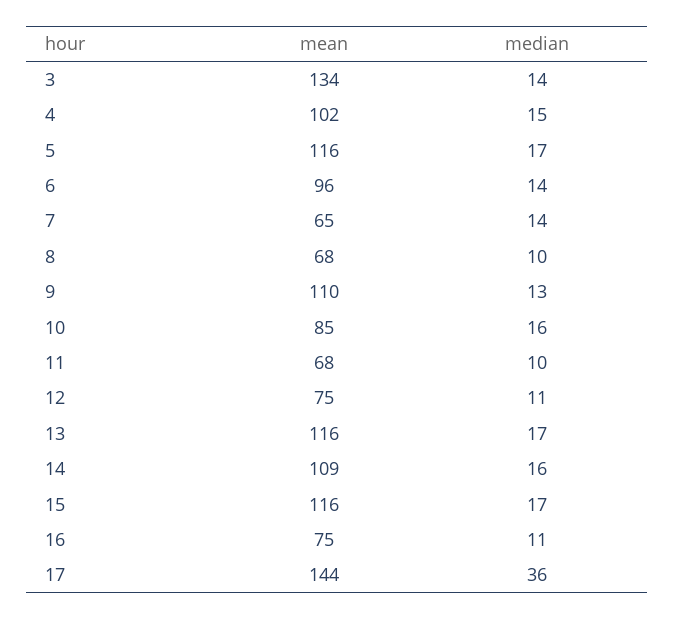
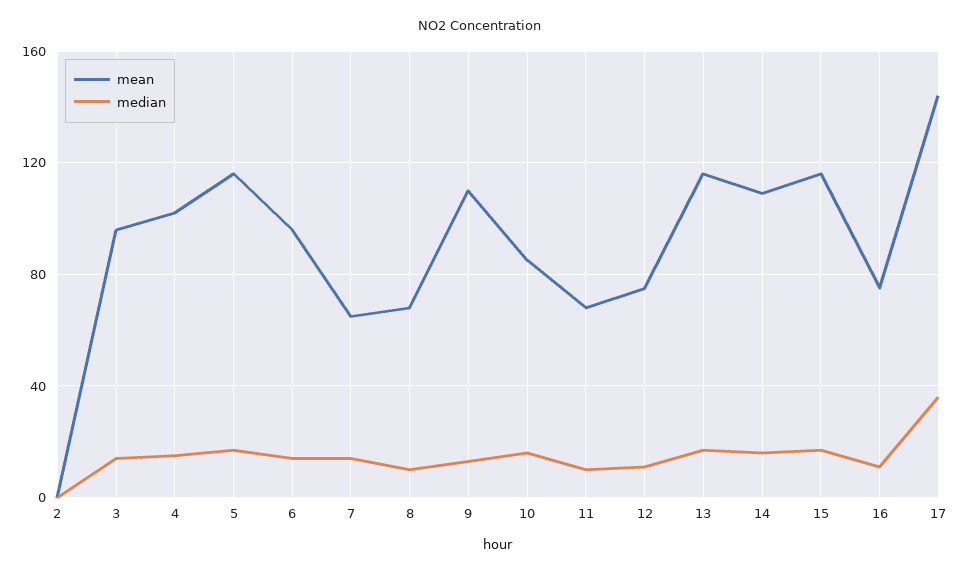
mean, 3: 134 -> 95
mean, 2: none -> 0
median, 2: none -> 0

